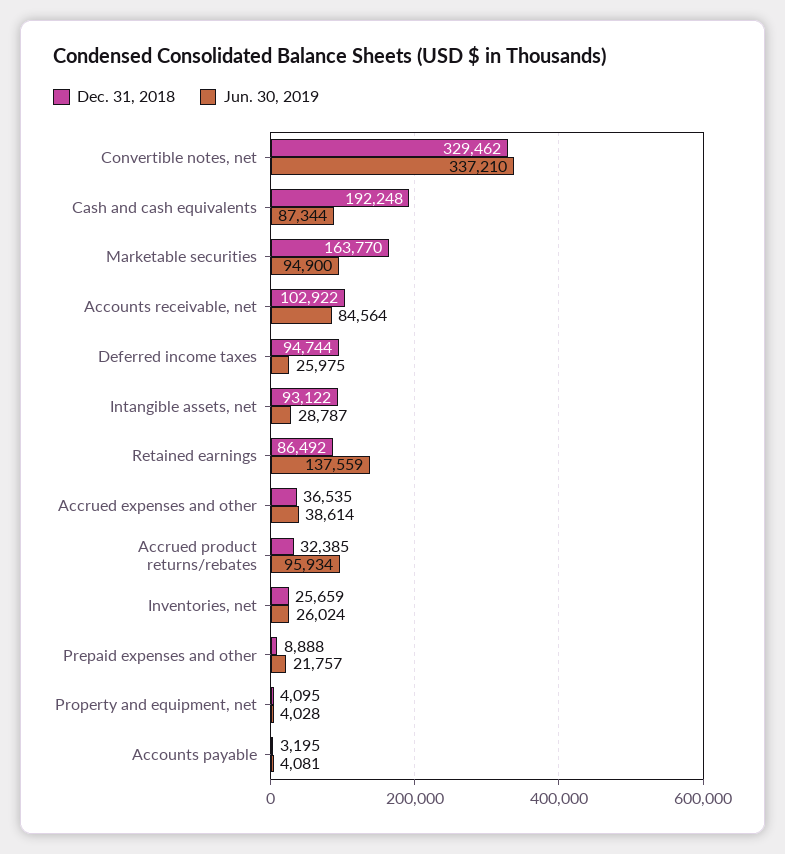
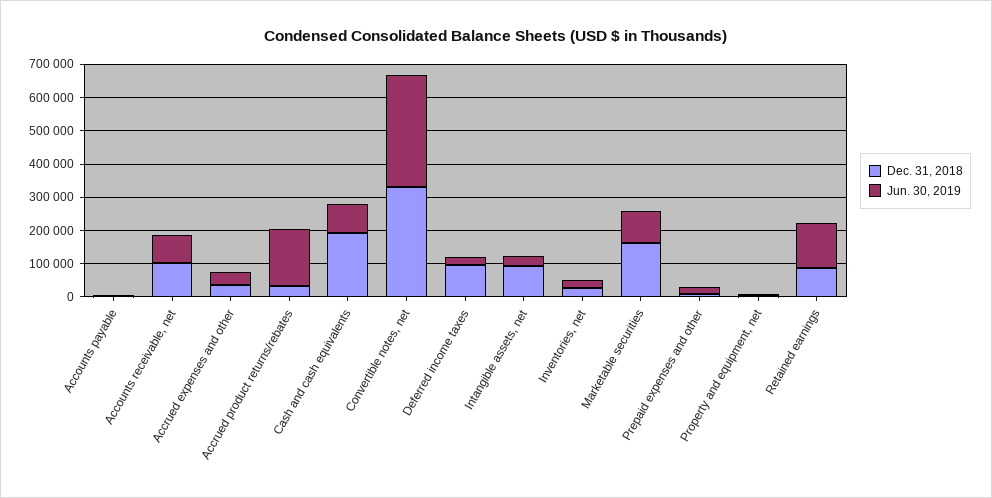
Jun. 30, 2019, Accrued product returns/rebates: 95934 -> 175000

